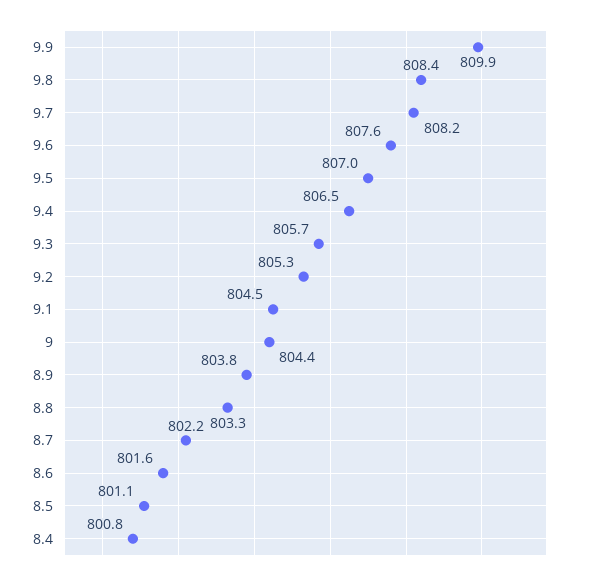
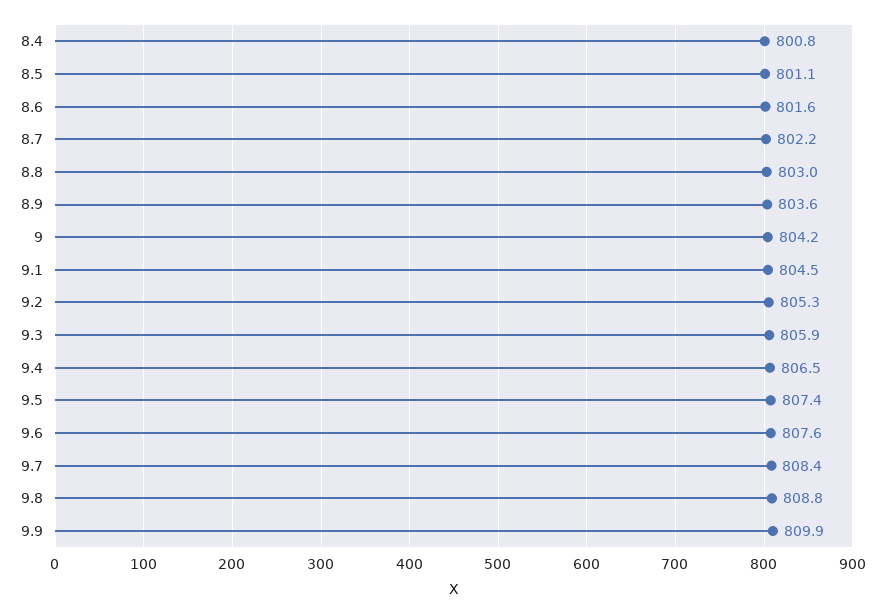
9.8: 808.4 -> 808.8
9.7: 808.2 -> 808.4
9.5: 807 -> 807.4
9.3: 805.7 -> 805.9
9: 804.4 -> 804.2
8.9: 803.8 -> 803.6
8.8: 803.3 -> 803

